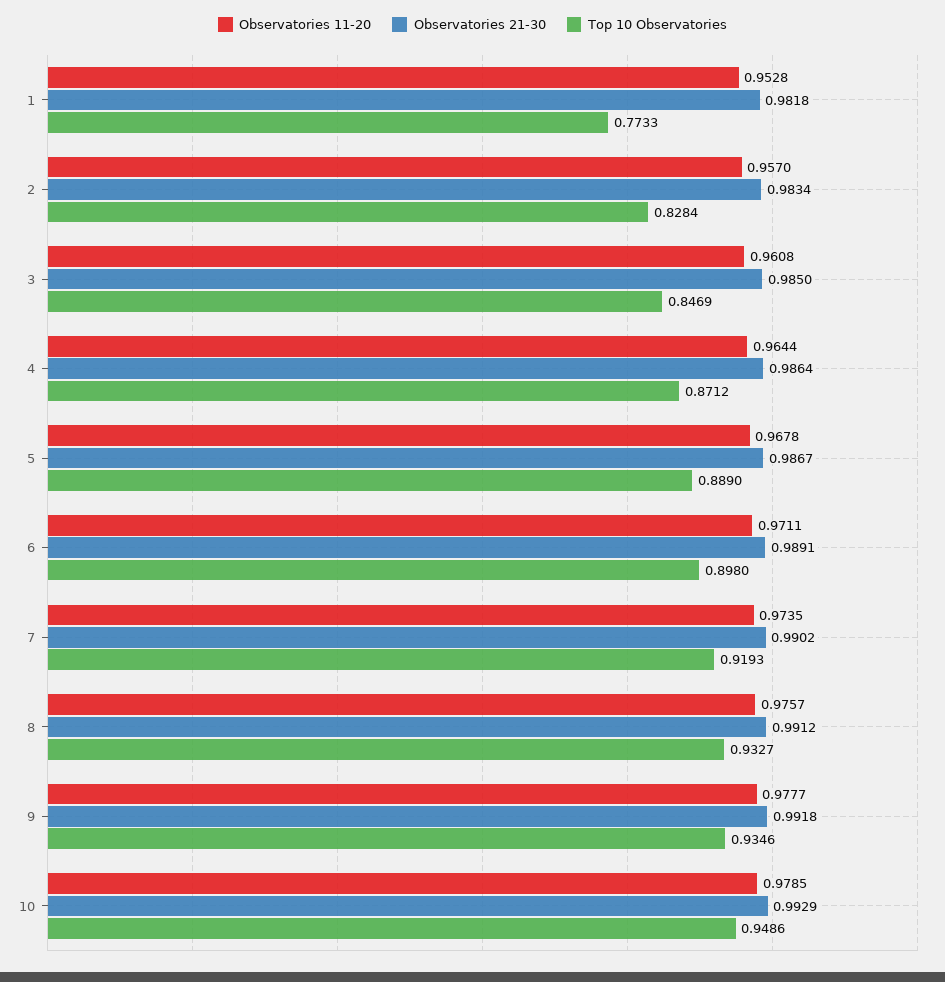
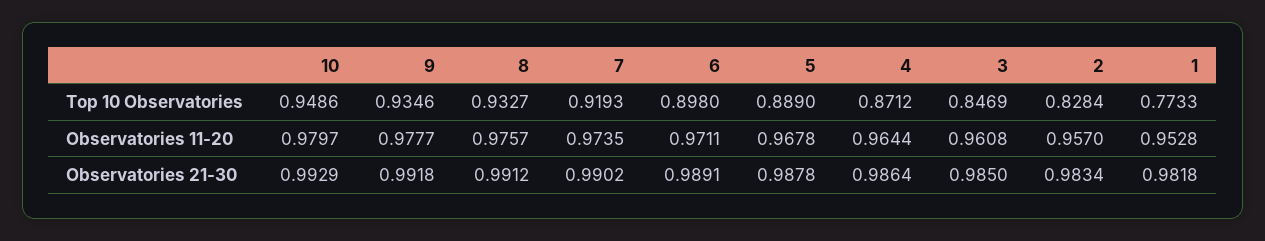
Observatories 21-30, 5: 0.9867 -> 0.9878
Observatories 11-20, 10: 0.9785 -> 0.9797

